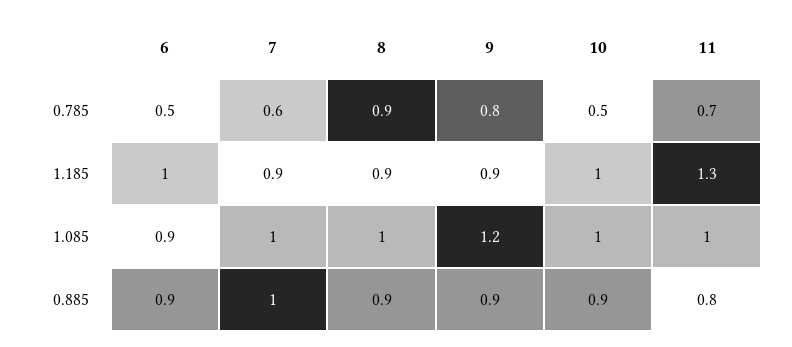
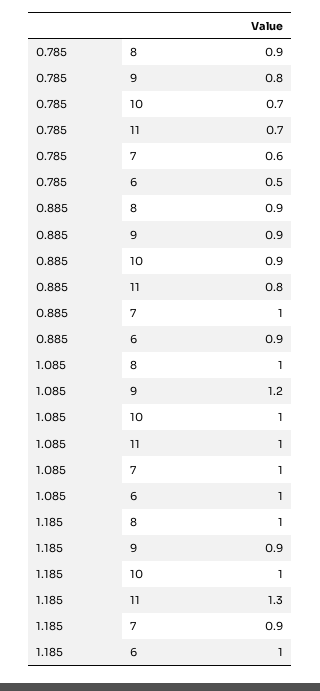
10, 0.785: 0.5 -> 0.7
8, 1.185: 0.9 -> 1
6, 1.085: 0.9 -> 1

